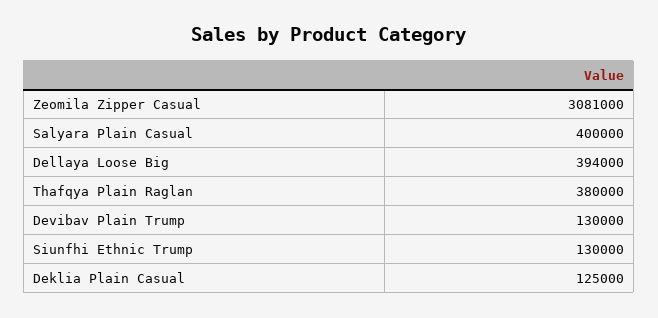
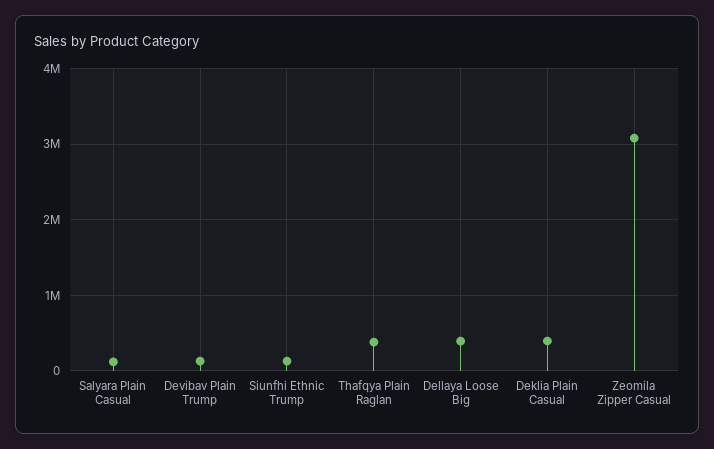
Salyara Plain Casual: 400000 -> 100000
Deklia Plain Casual: 125000 -> 400000

